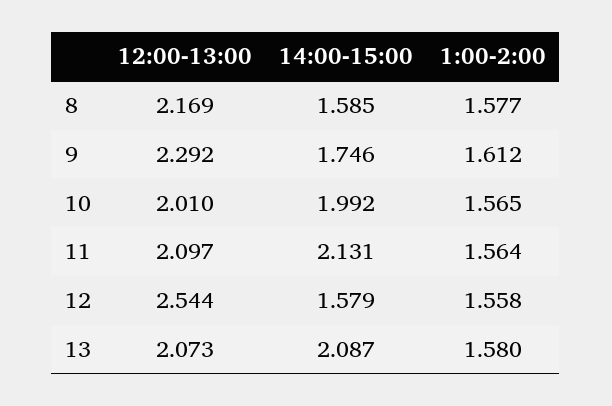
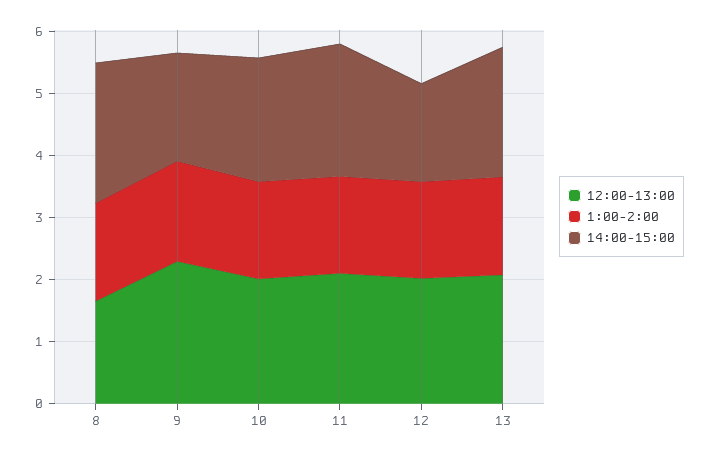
12:00-13:00, 8: 2.169 -> 1.6
14:00-15:00, 8: 1.585 -> 2.2
12:00-13:00, 12: 2.544 -> 2

